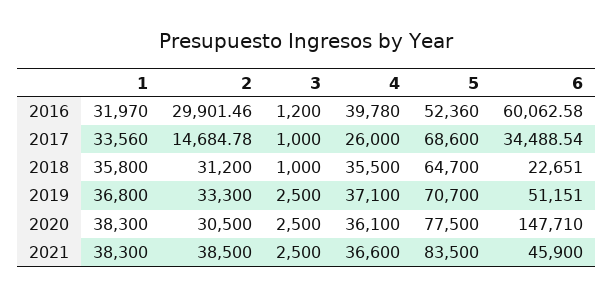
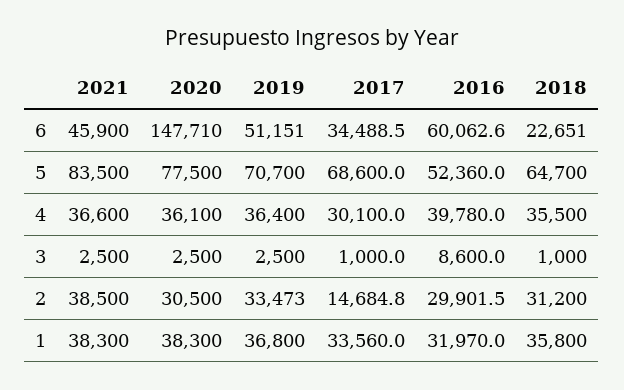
3, 2016: 1200 -> 8600
4, 2017: 26000 -> 30100
2, 2019: 33300 -> 33473
4, 2019: 37100 -> 36400

